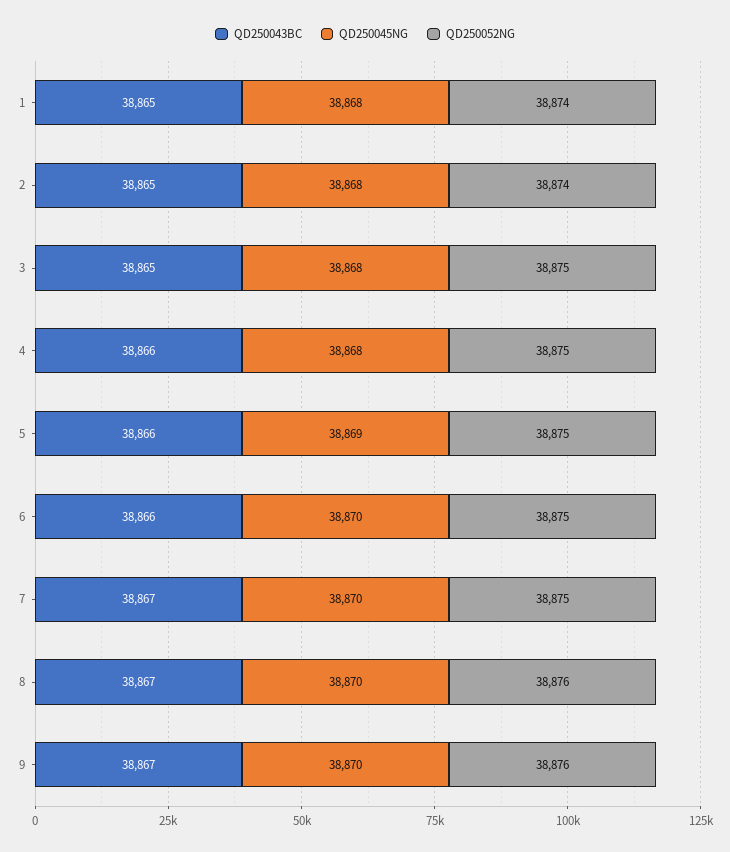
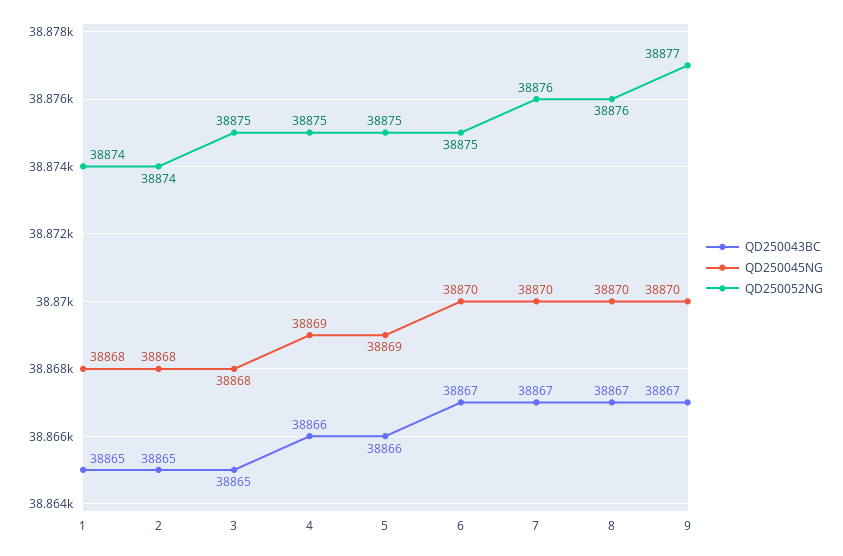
QD250045NG, 4: 38868 -> 38869
QD250043BC, 6: 38866 -> 38867
QD250052NG, 7: 38875 -> 38876
QD250052NG, 9: 38876 -> 38877

